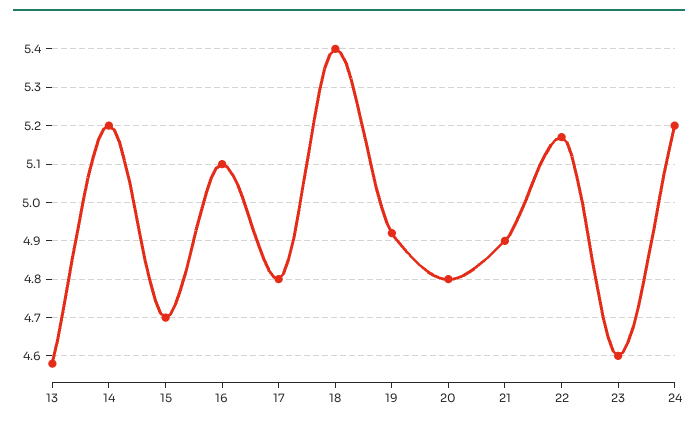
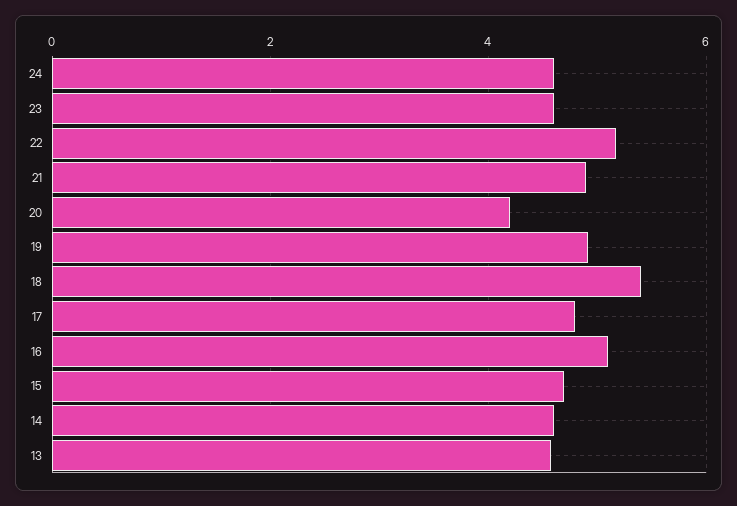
14: 5.2 -> 4.6
20: 4.8 -> 4.2
24: 5.2 -> 4.6

